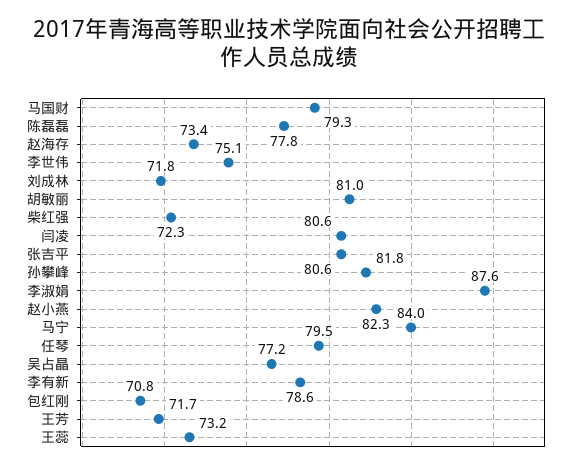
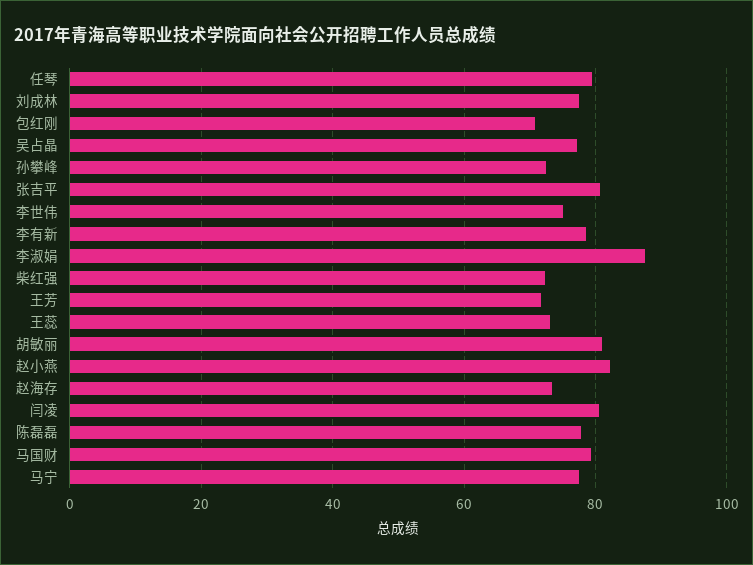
刘成林: 71.8 -> 78
孙攀峰: 81.8 -> 72
马宁: 84 -> 78

